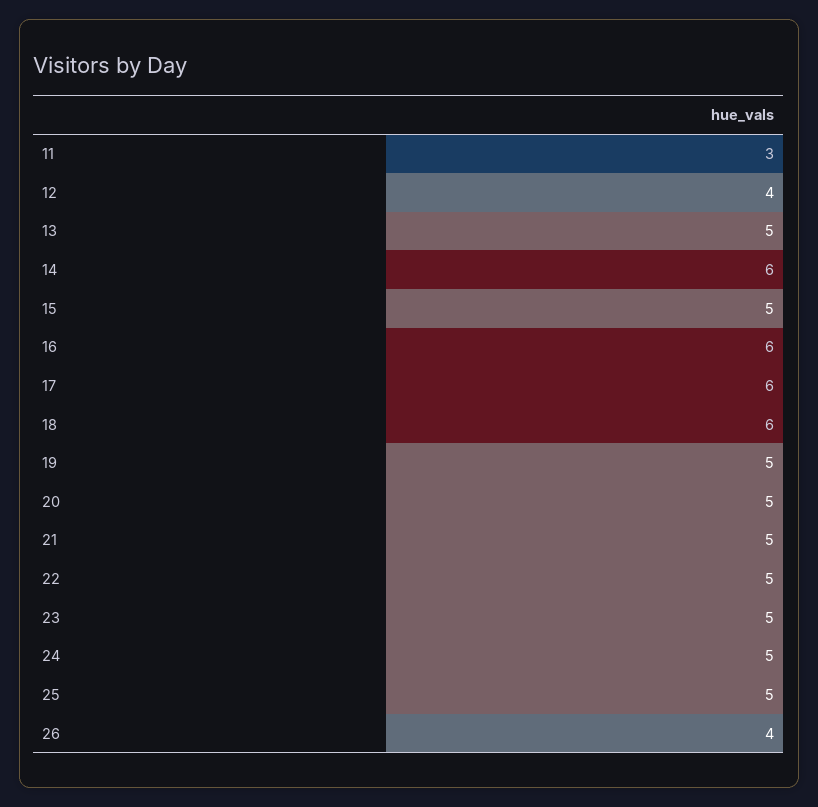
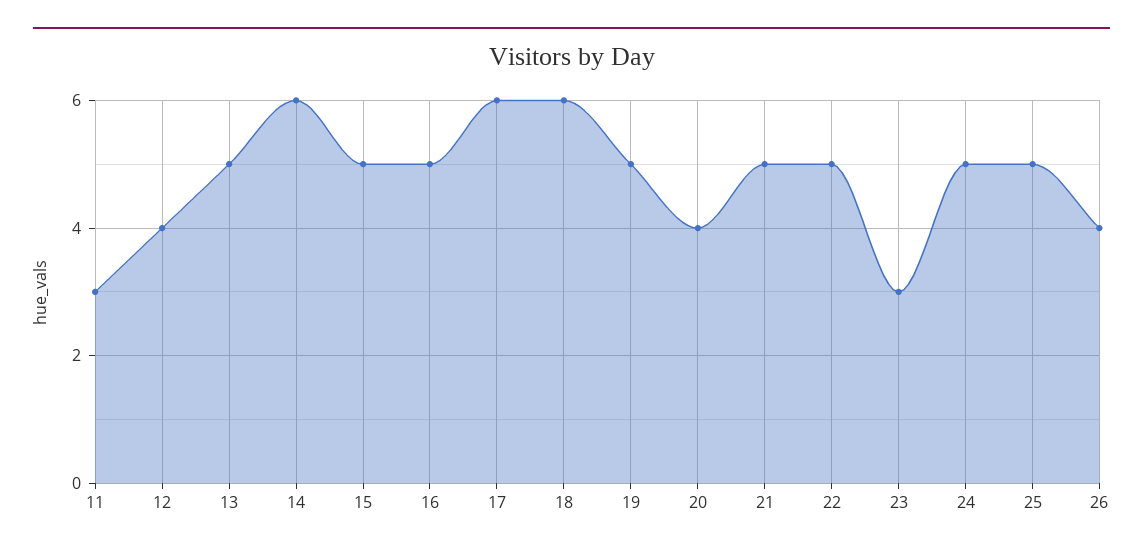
16: 6 -> 5
20: 5 -> 4
23: 5 -> 3

